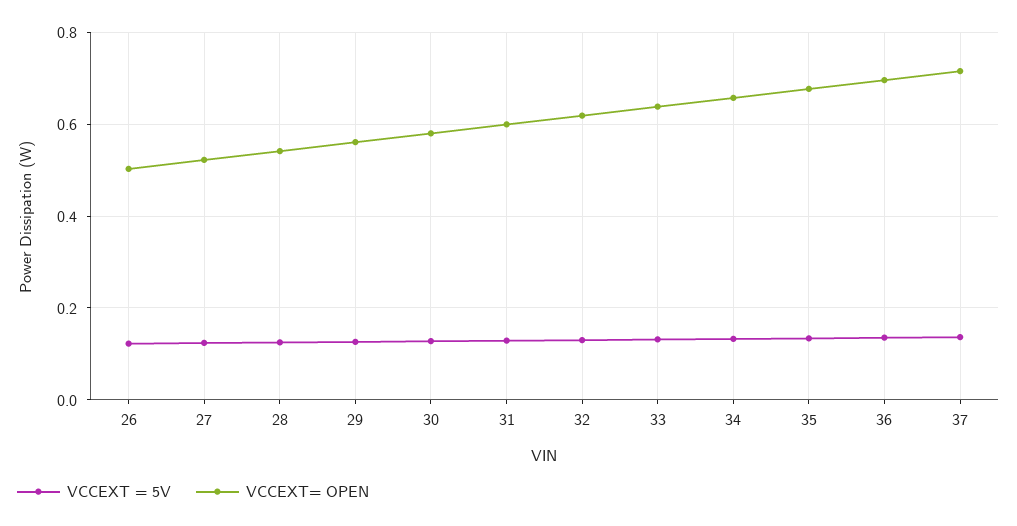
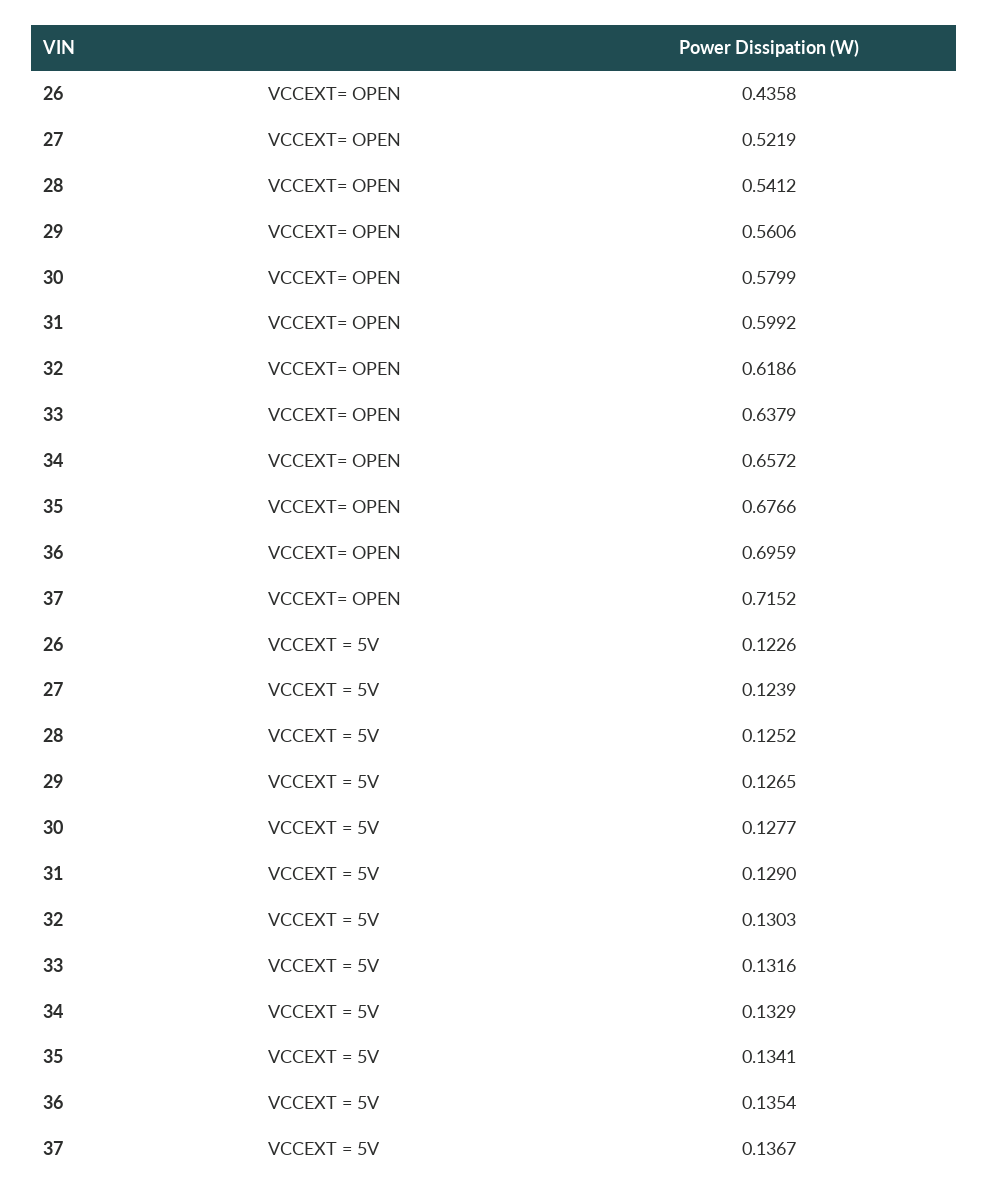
VCCEXT= OPEN, 26: 0.5 -> 0.4358

